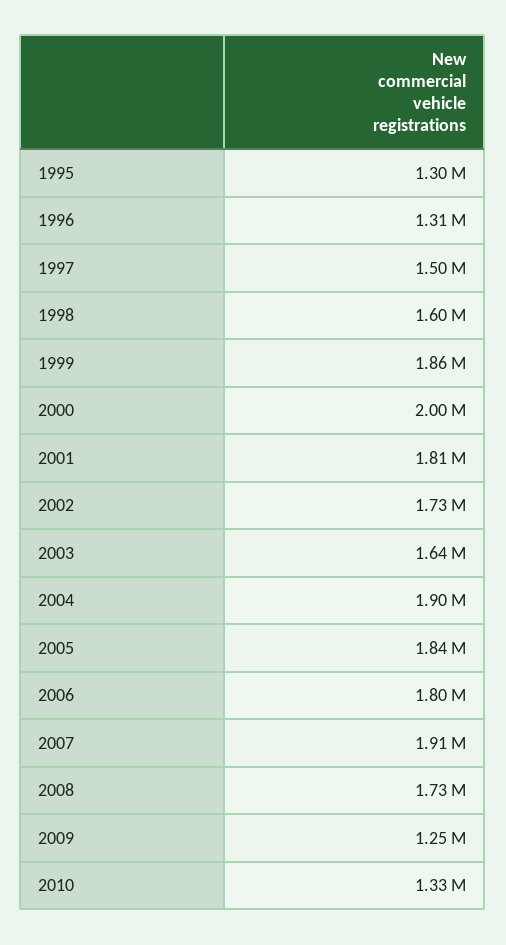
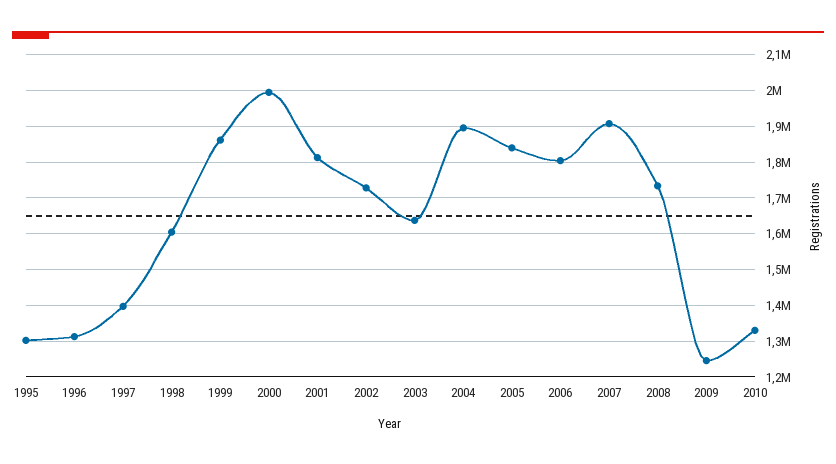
1997: 1500000 -> 1400000

